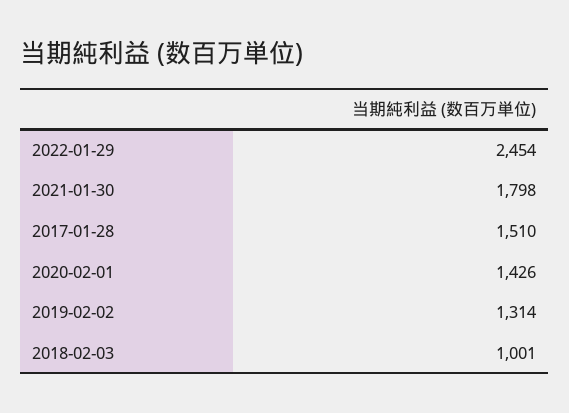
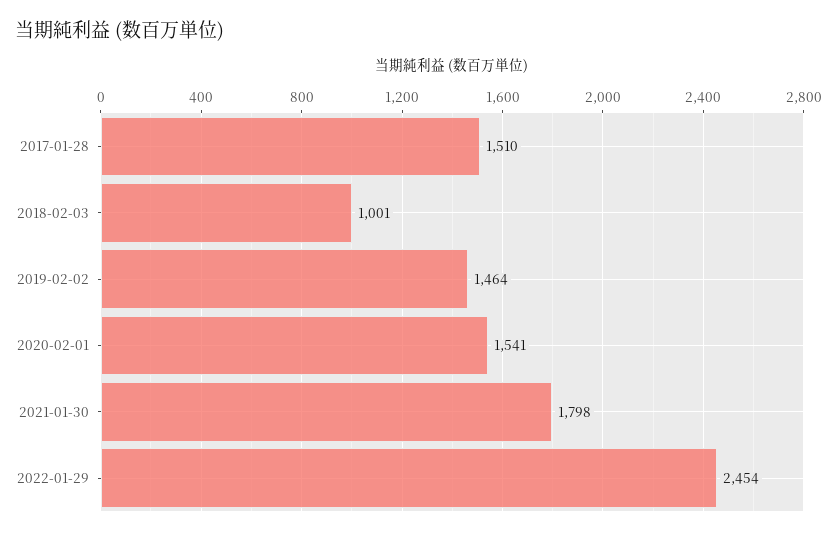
2020-02-01: 1426 -> 1541
2019-02-02: 1314 -> 1464

